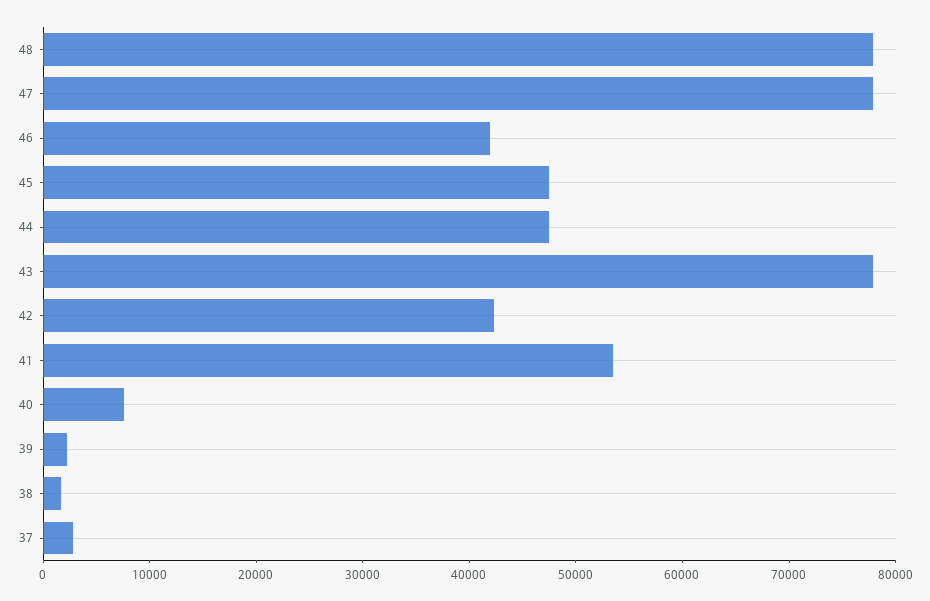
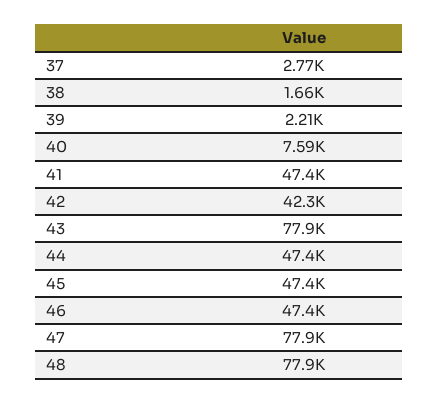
46: 42000 -> 47400
41: 54000 -> 47400

